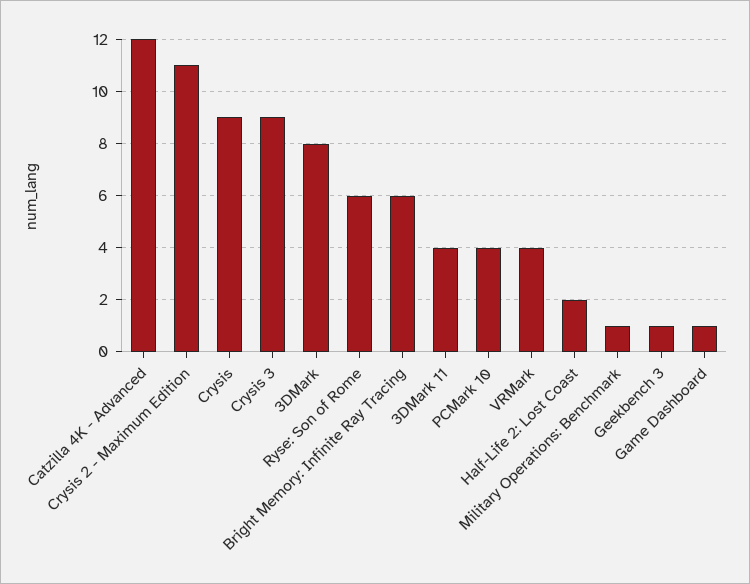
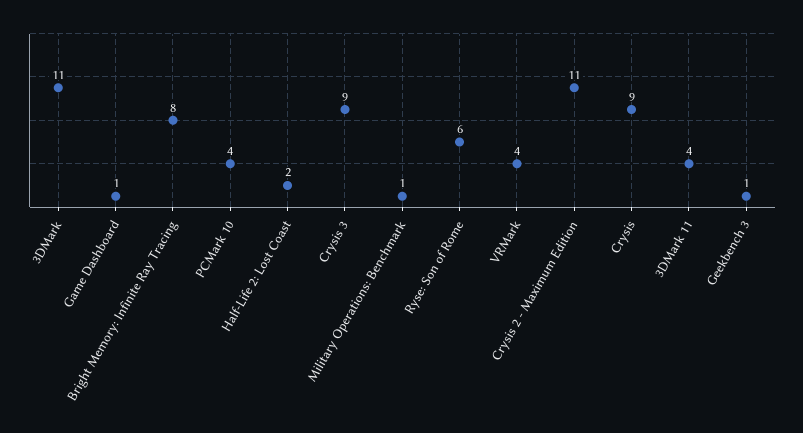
Catzilla 4K - Advanced: 12 -> none
3DMark: 8 -> 11
Bright Memory: Infinite Ray Tracing: 6 -> 8

